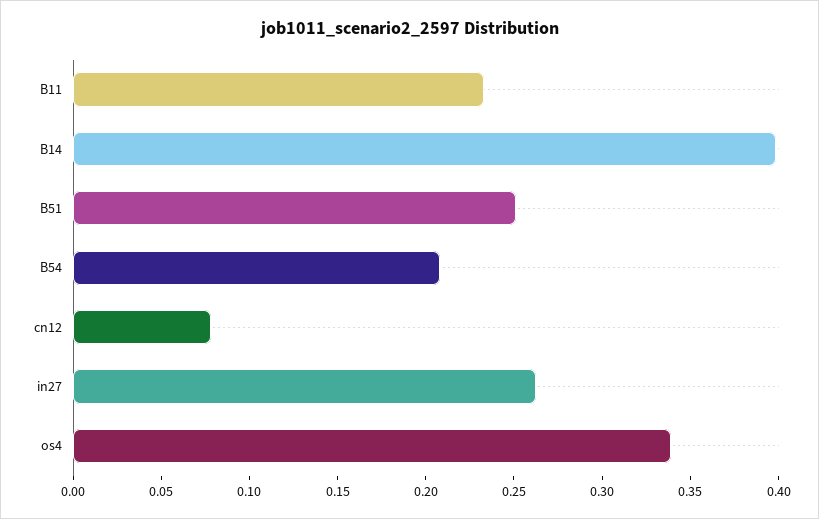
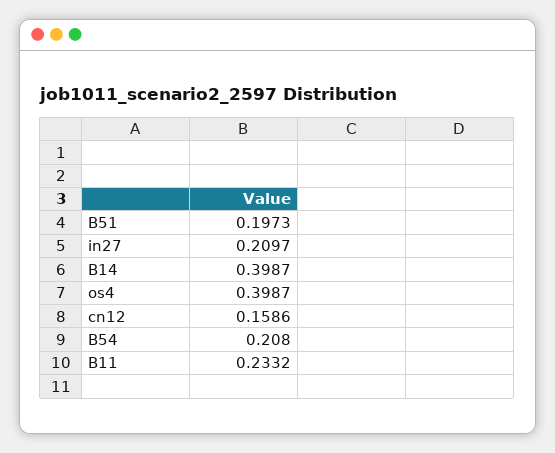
B51: 0.25 -> 0.1973
cn12: 0.08 -> 0.1586
in27: 0.26 -> 0.2097
os4: 0.34 -> 0.3987

